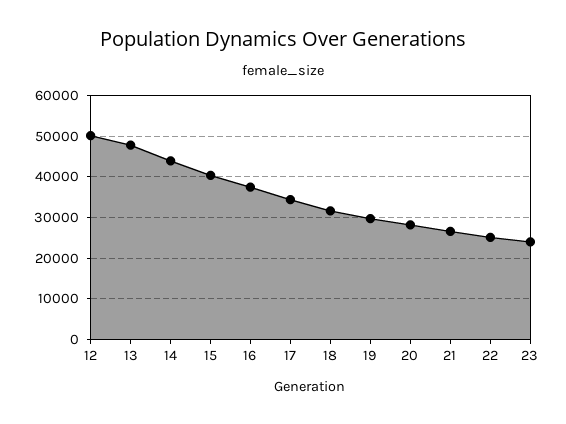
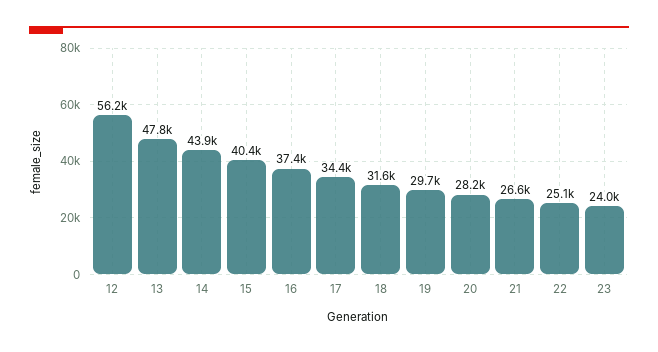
12: 50000 -> 56200

